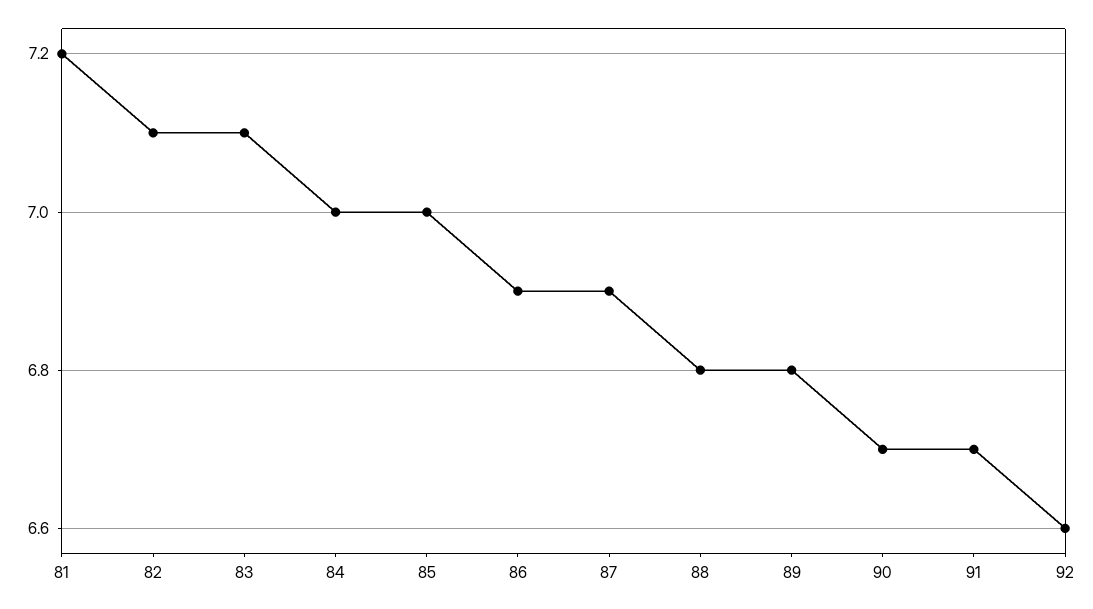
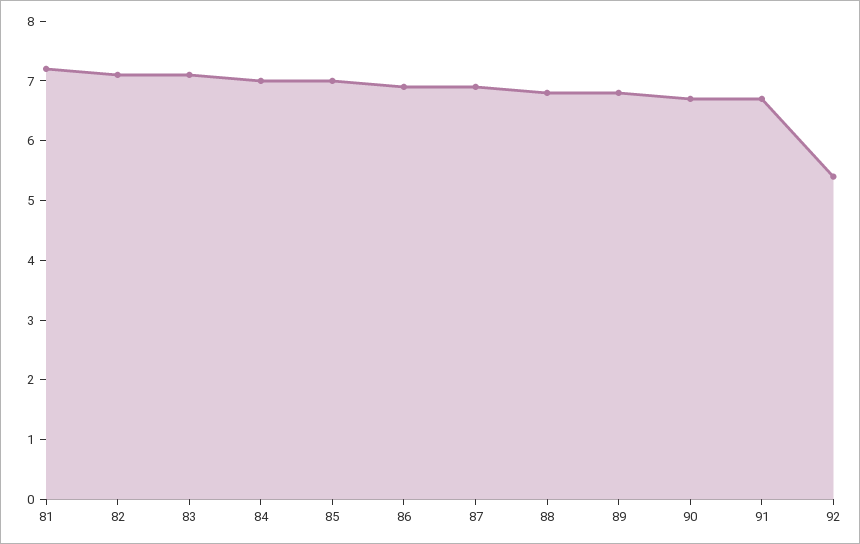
92: 6.6 -> 5.5

